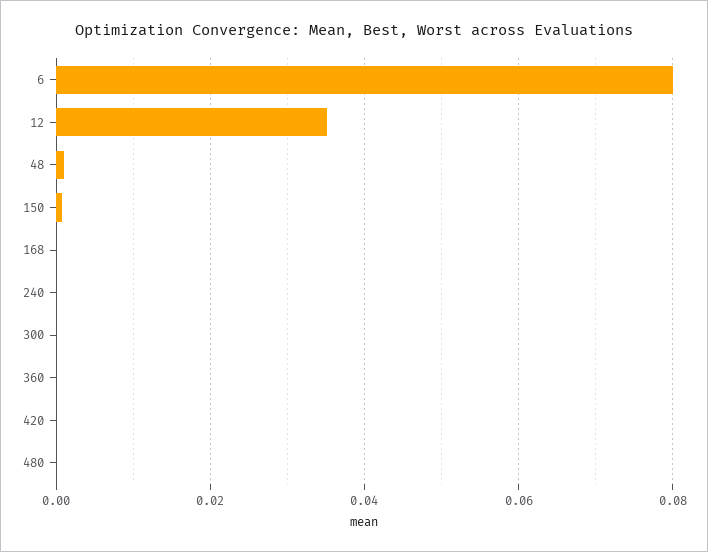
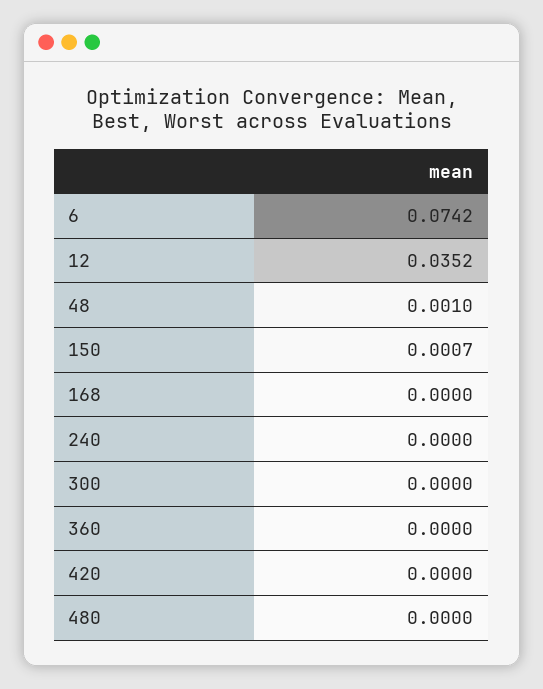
6: 0.08 -> 0.0742

